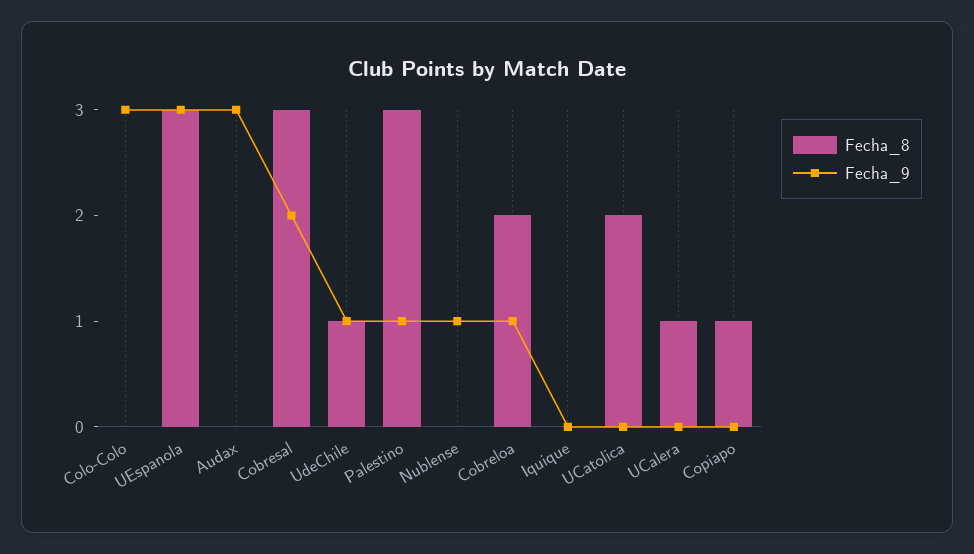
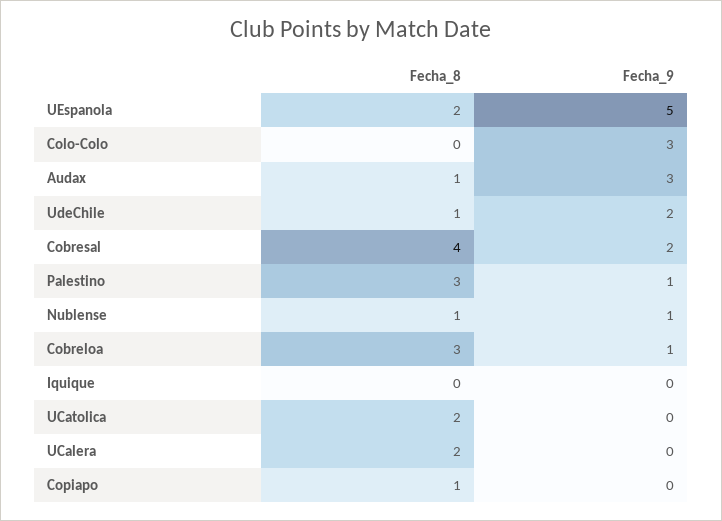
Fecha_8, UEspanola: 3 -> 2
Fecha_9, UEspanola: 3 -> 5
Fecha_8, Audax: 0 -> 1
Fecha_8, Cobresal: 3 -> 4
Fecha_9, UdeChile: 1 -> 2
Fecha_8, Nublense: 0 -> 1
Fecha_8, Cobreloa: 2 -> 3
Fecha_8, UCalera: 1 -> 2

